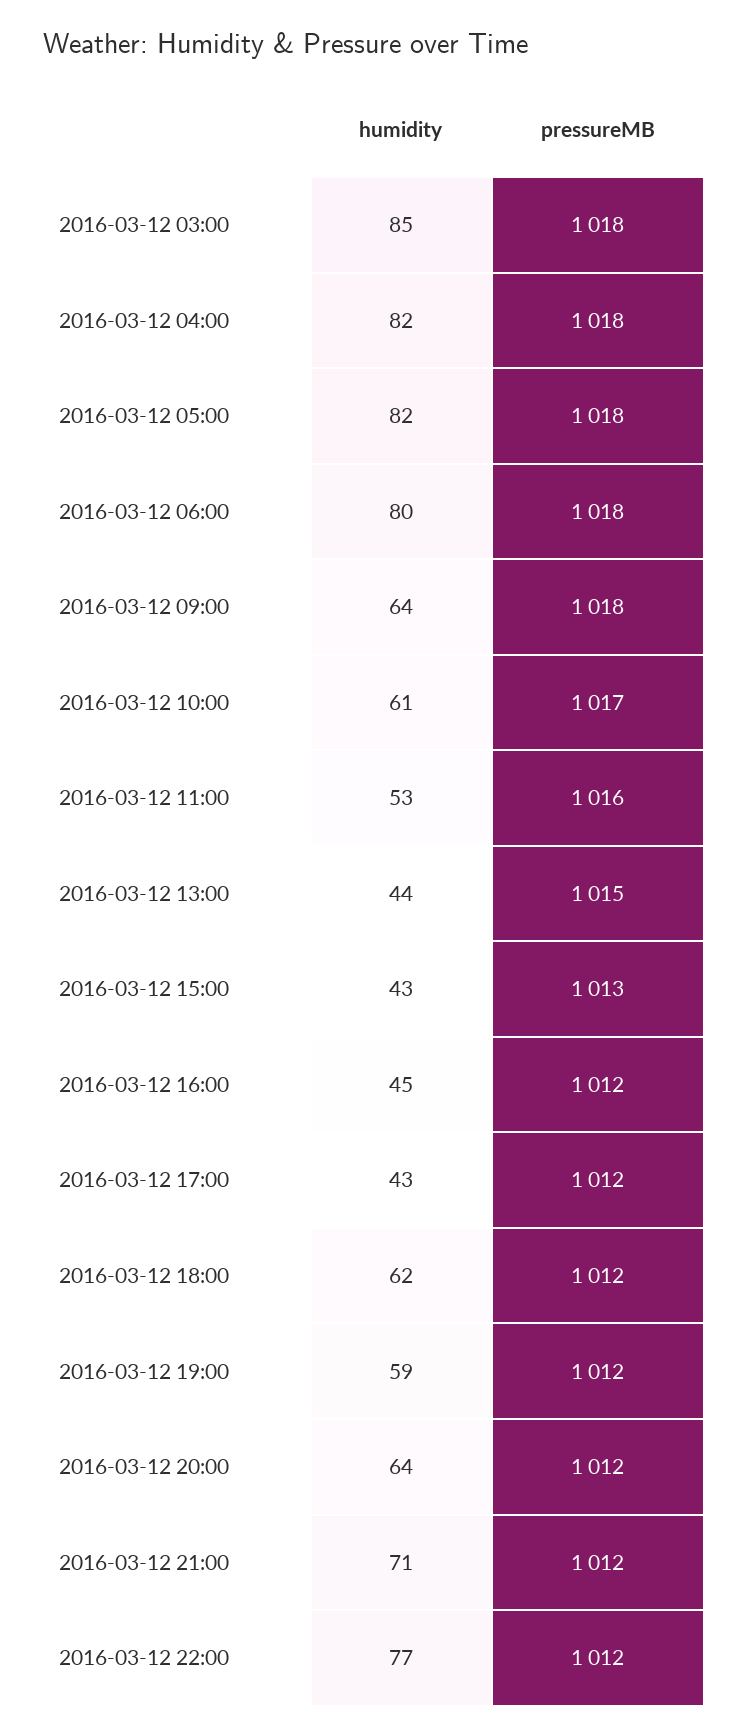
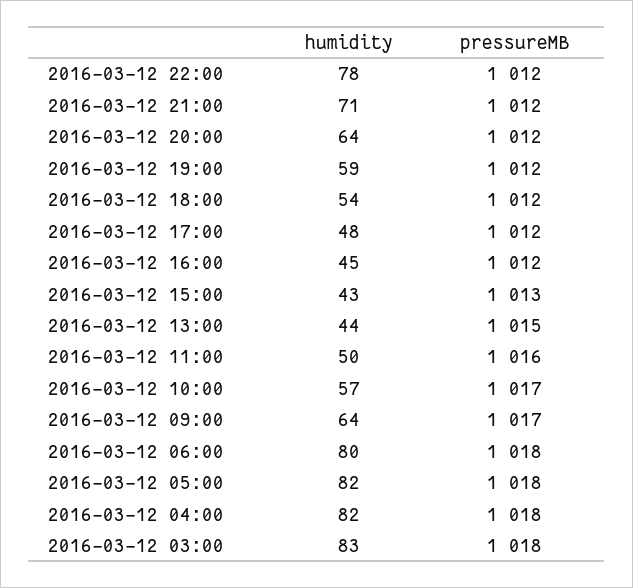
humidity, 2016-03-12 03:00: 85 -> 83
pressureMB, 2016-03-12 09:00: 1018 -> 1017
humidity, 2016-03-12 10:00: 61 -> 57
humidity, 2016-03-12 11:00: 53 -> 50
humidity, 2016-03-12 17:00: 43 -> 48
humidity, 2016-03-12 18:00: 62 -> 54
humidity, 2016-03-12 22:00: 77 -> 78

